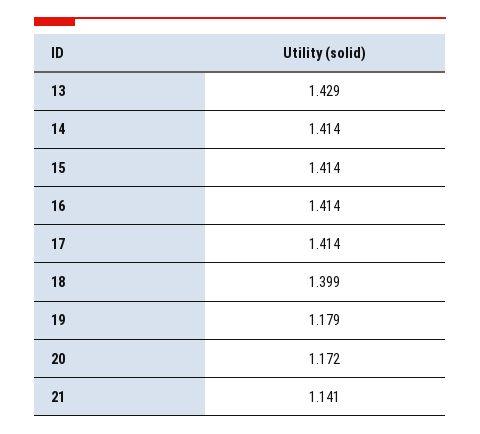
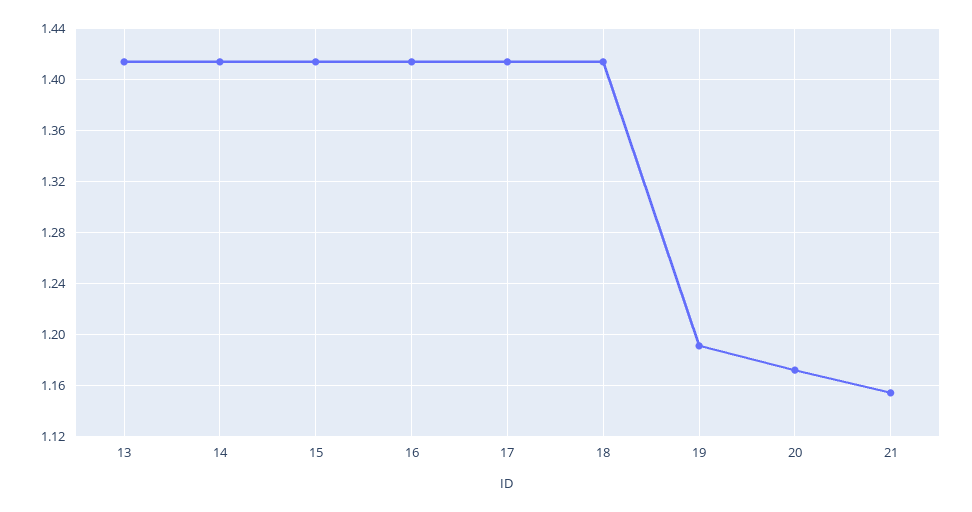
13: 1.429 -> 1.415
18: 1.399 -> 1.415
19: 1.179 -> 1.19
21: 1.141 -> 1.155

